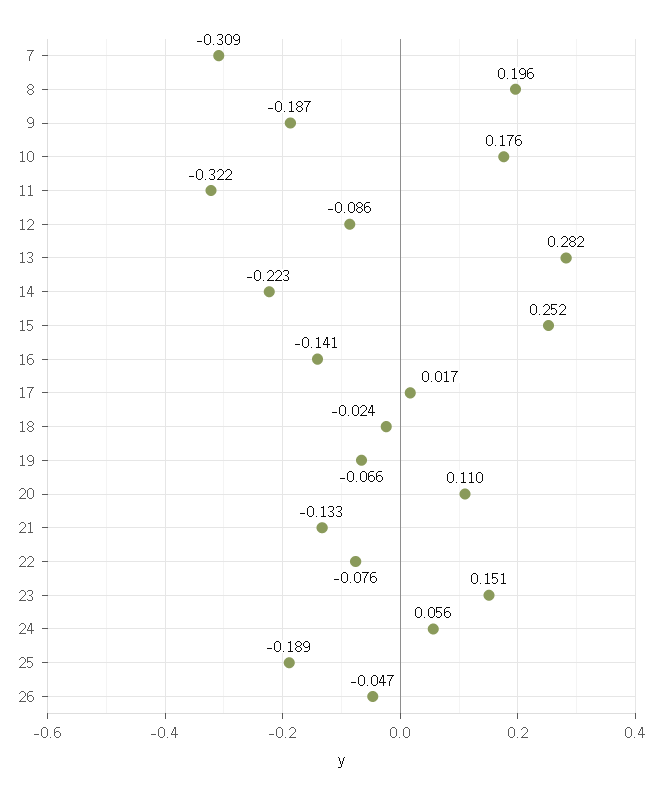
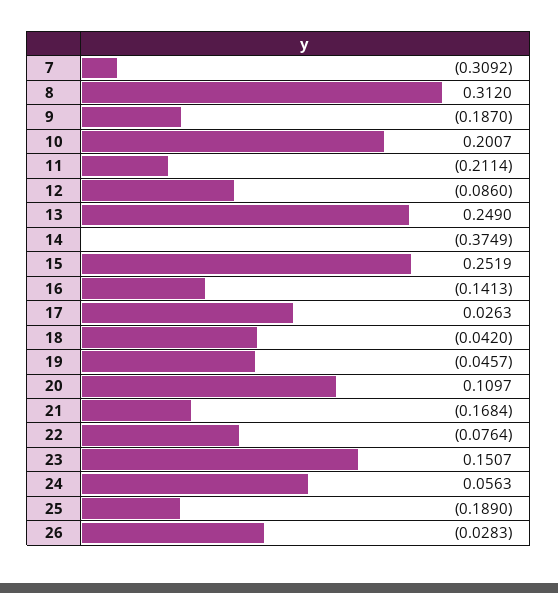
8: 0.196 -> 0.312
10: 0.176 -> 0.2007
11: -0.322 -> -0.2114
13: 0.282 -> 0.249
14: -0.223 -> -0.3749
17: 0.017 -> 0.0263
18: -0.024 -> -0.042
19: -0.066 -> -0.0457
21: -0.133 -> -0.1684
26: -0.047 -> -0.0283

